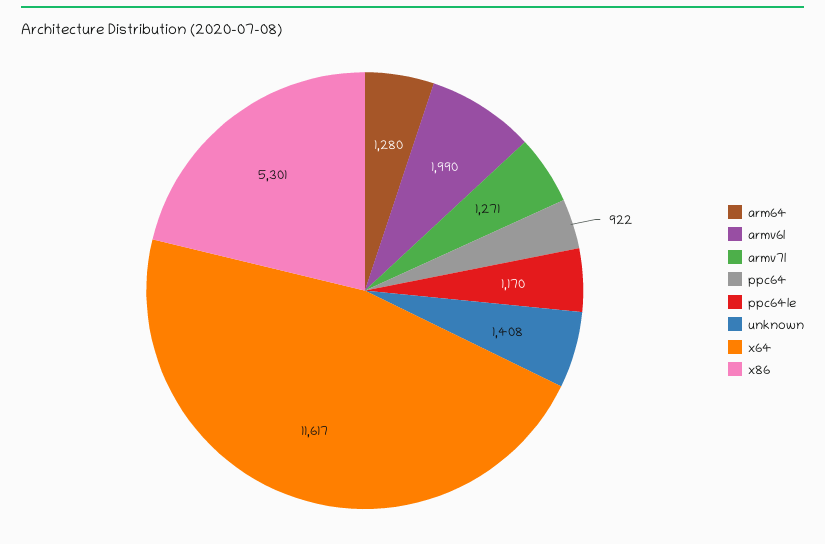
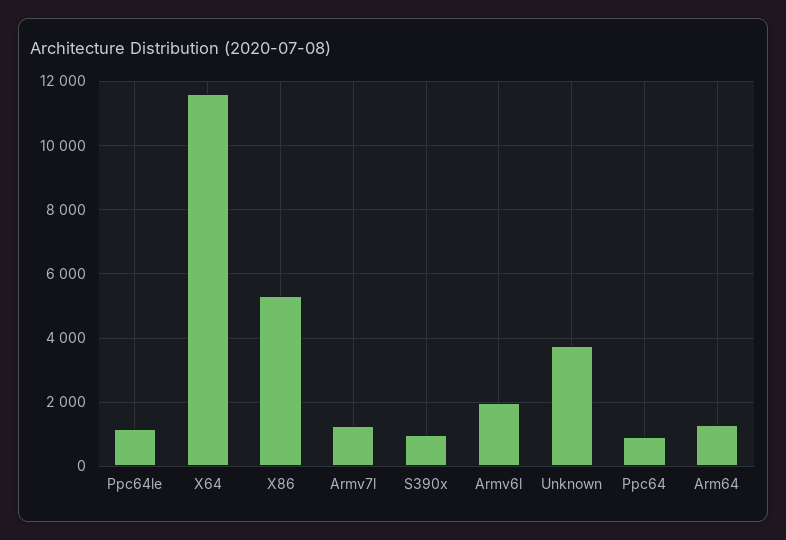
unknown: 1408 -> 3800
S390x: none -> 1000

